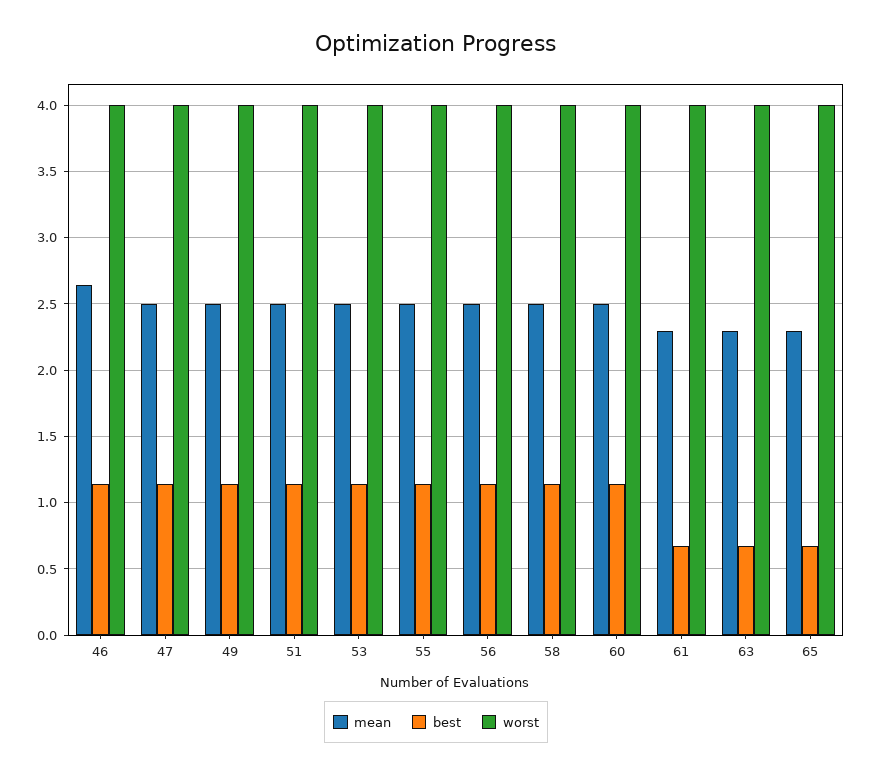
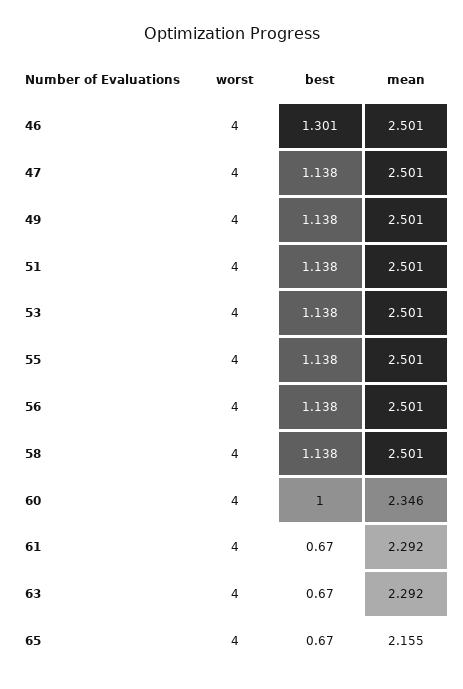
mean, 46: 2.65 -> 2.501
best, 46: 1.15 -> 1.301
mean, 60: 2.5 -> 2.346
best, 60: 1.15 -> 1
mean, 65: 2.3 -> 2.155

